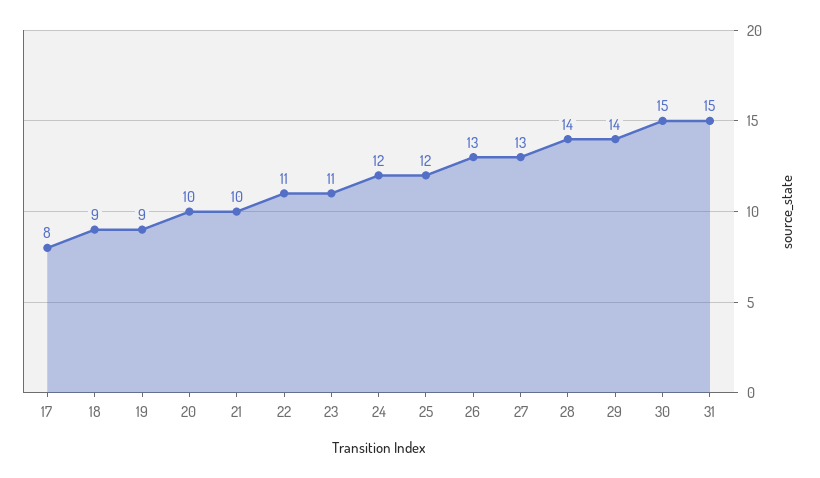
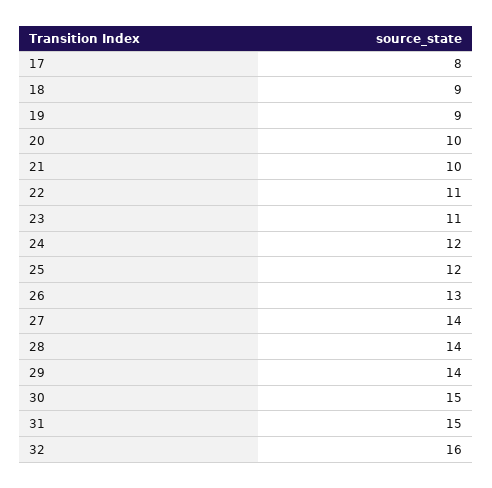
27: 13 -> 14
32: none -> 16

